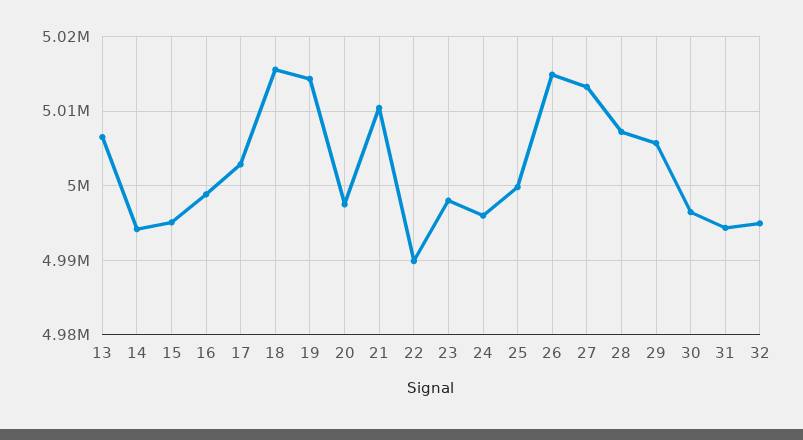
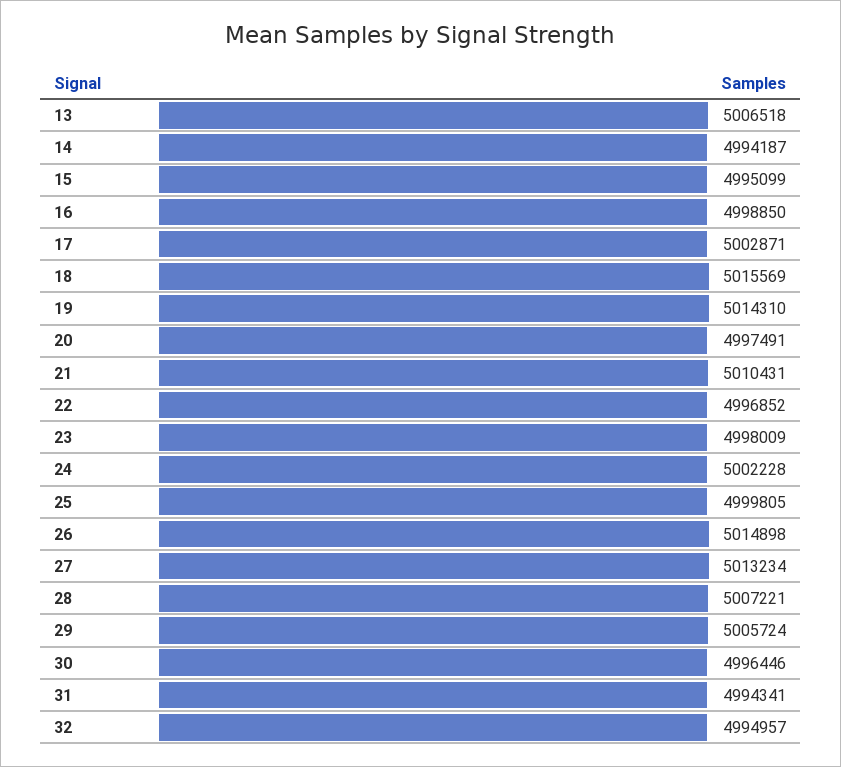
22: 4990000 -> 4996852
24: 4996000 -> 5002228

